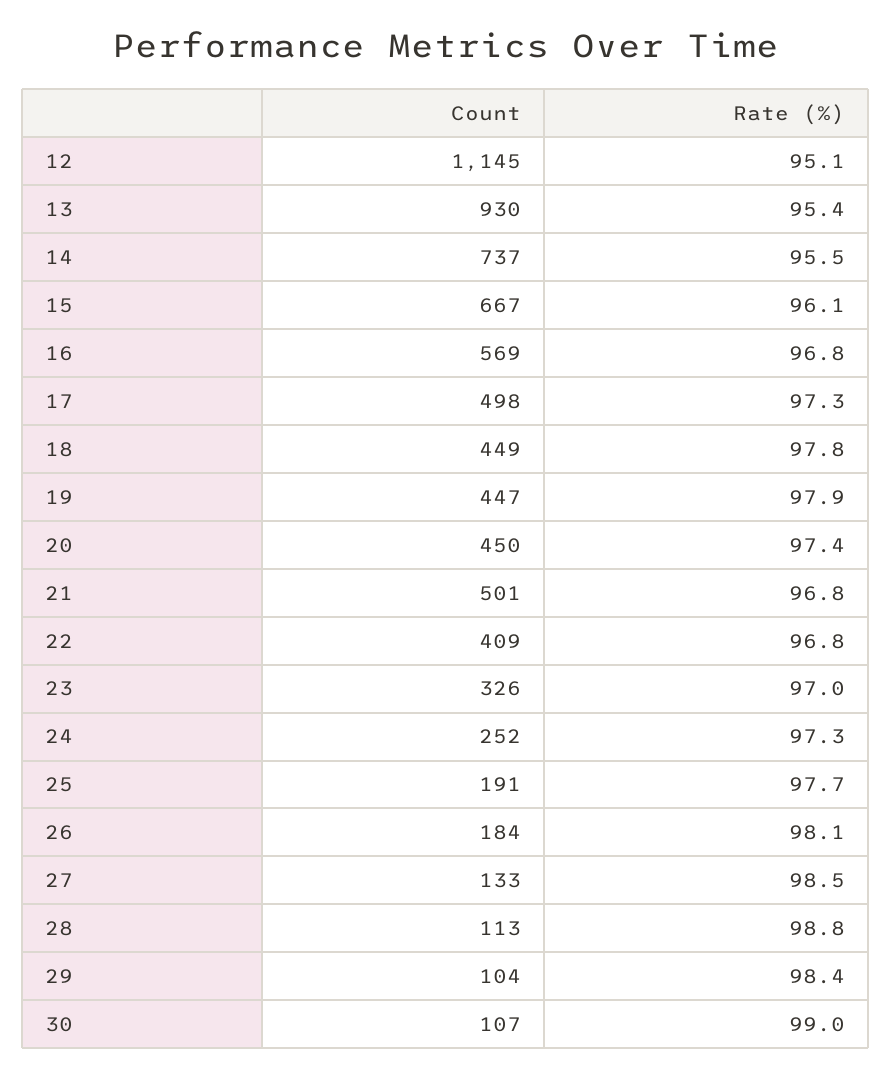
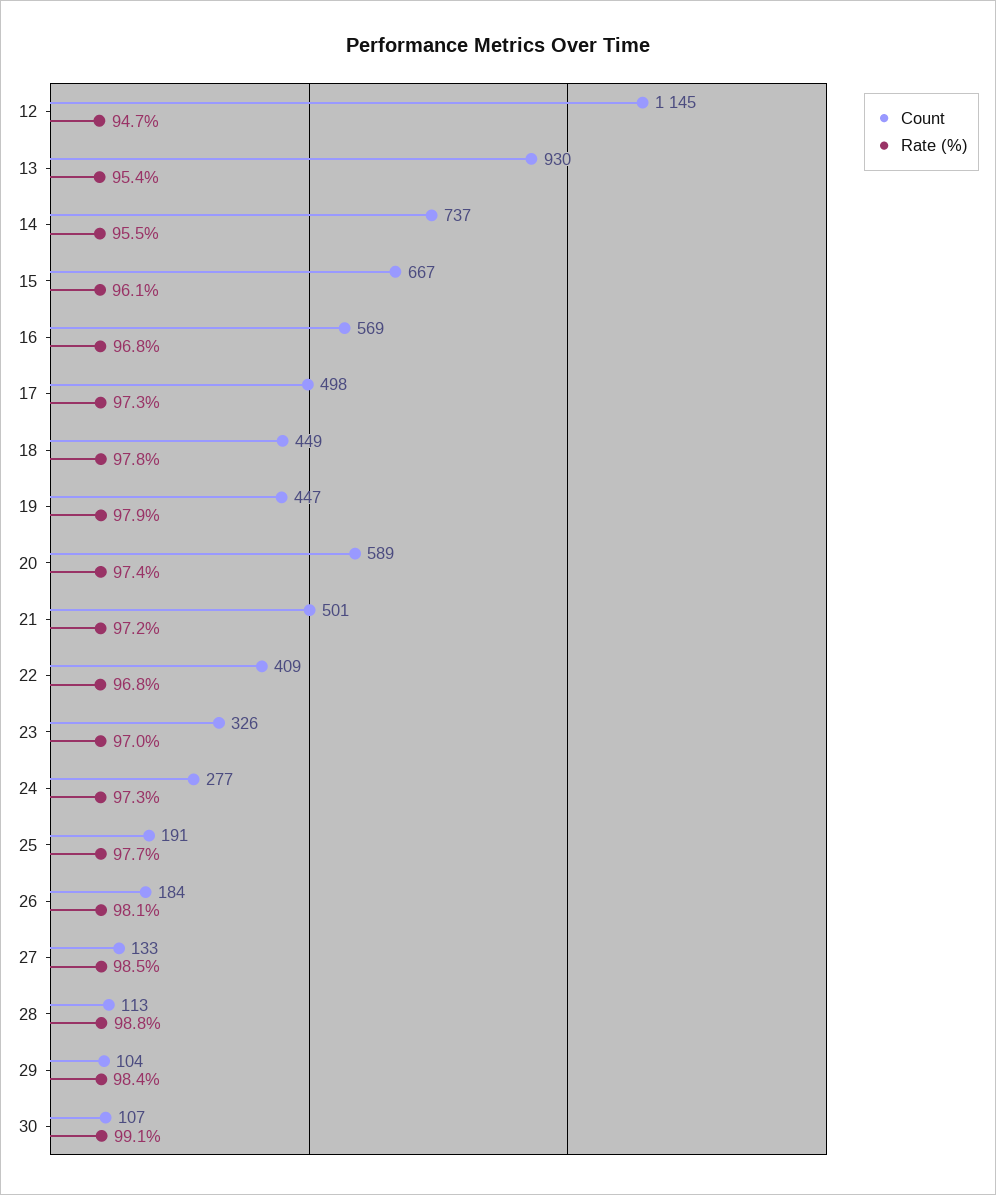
Rate (%), 12: 95.1 -> 94.7
Count, 20: 450 -> 589
Rate (%), 21: 96.8 -> 97.2
Count, 24: 252 -> 277
Rate (%), 30: 99 -> 99.1

